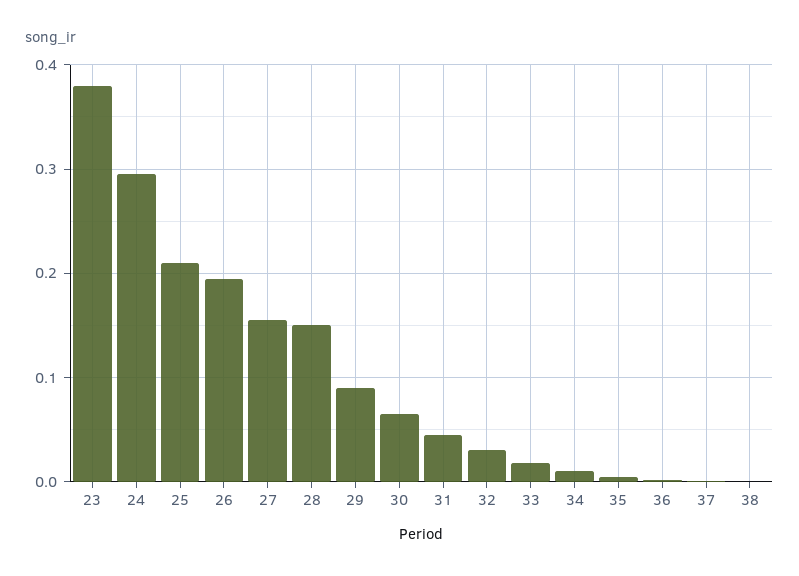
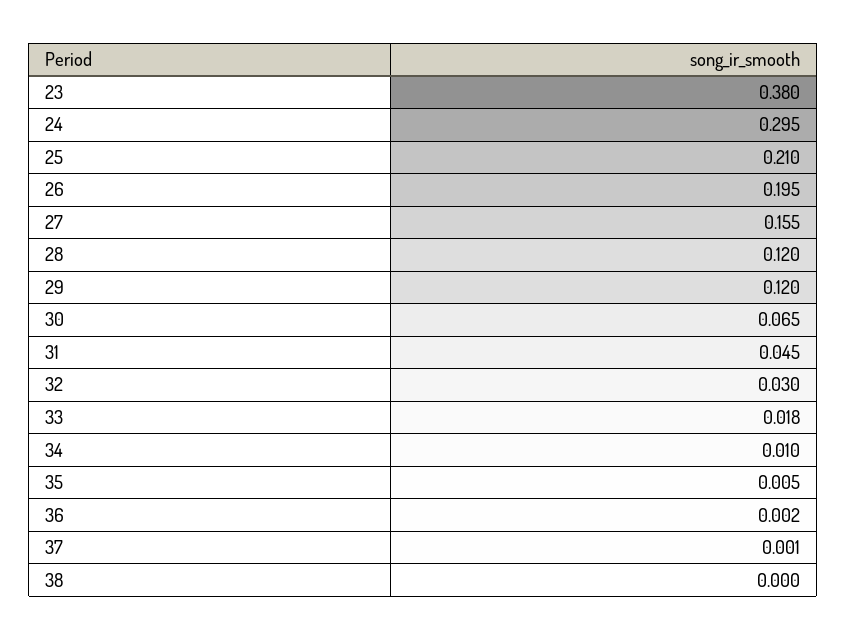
28: 0.15 -> 0.12
29: 0.09 -> 0.12

